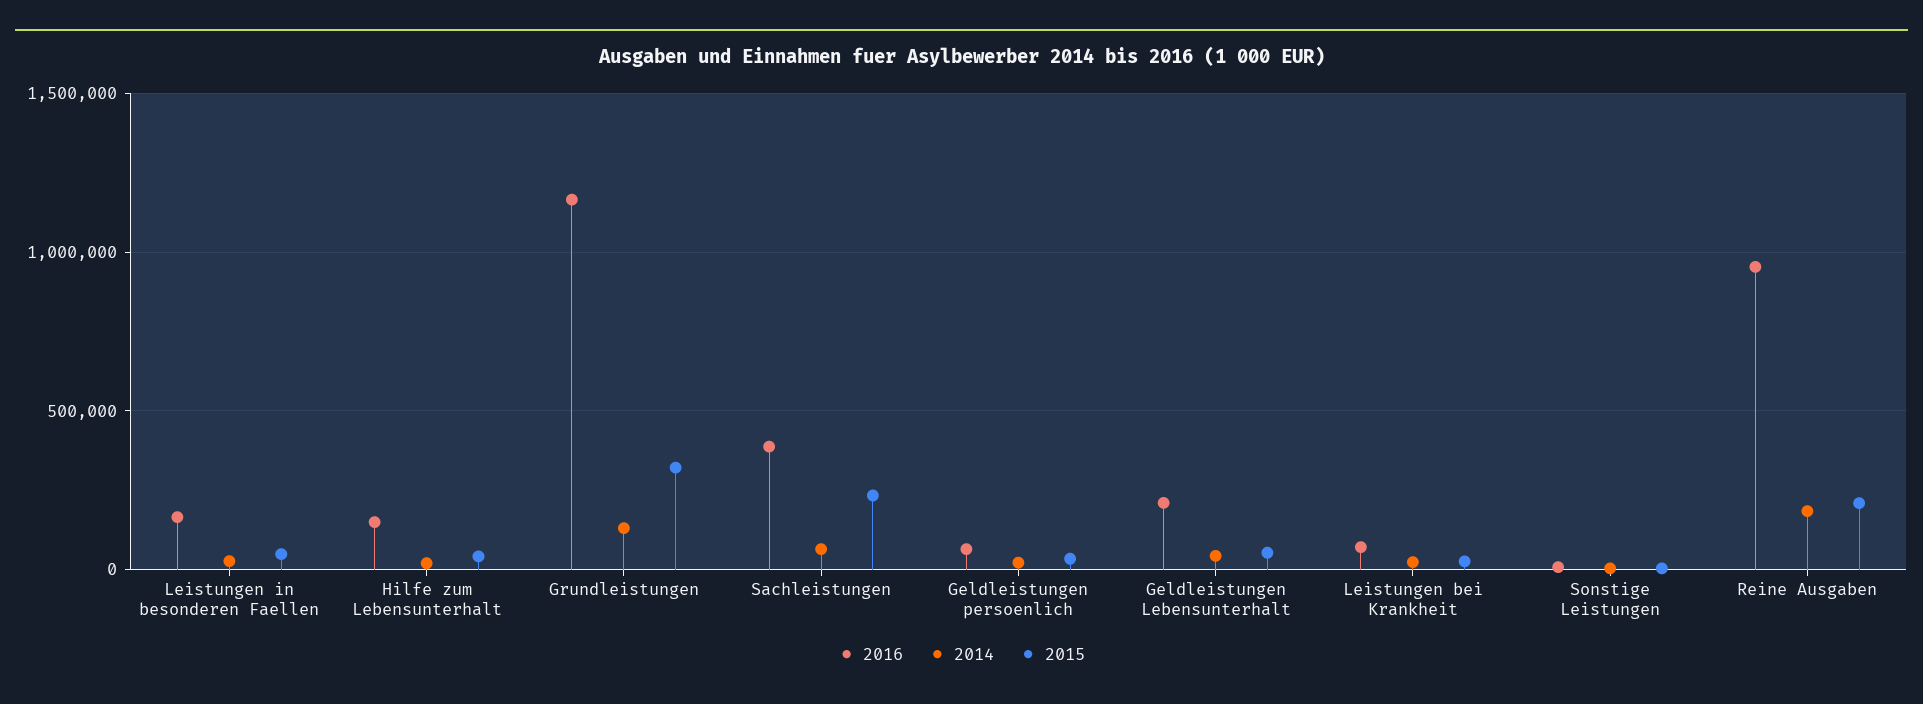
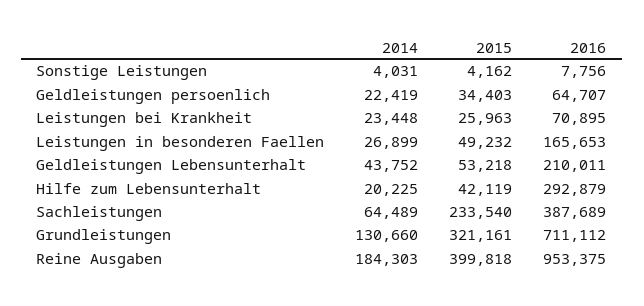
2016, Hilfe zum Lebensunterhalt: 150000 -> 292879
2016, Grundleistungen: 1150000 -> 711112
2015, Reine Ausgaben: 200000 -> 399818

